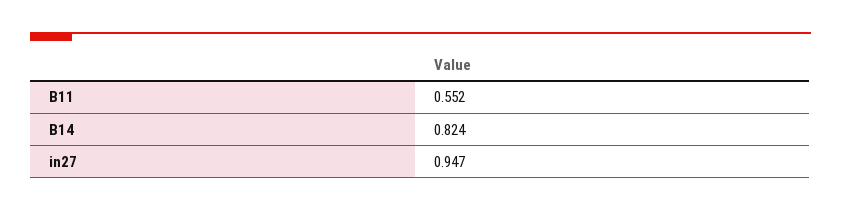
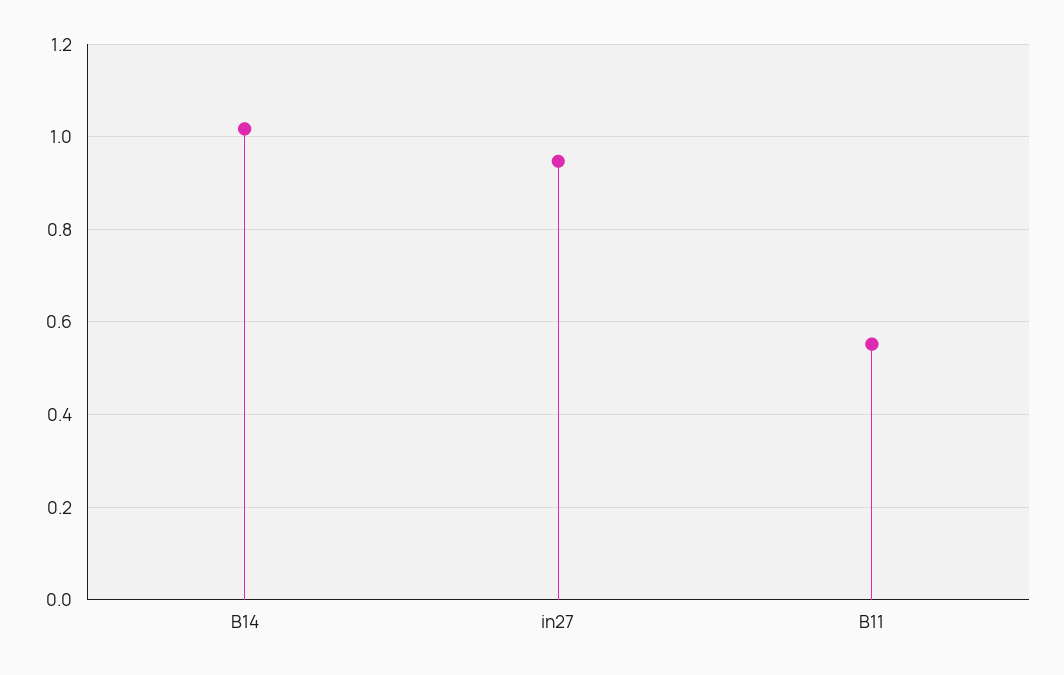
B14: 0.824 -> 1.02

